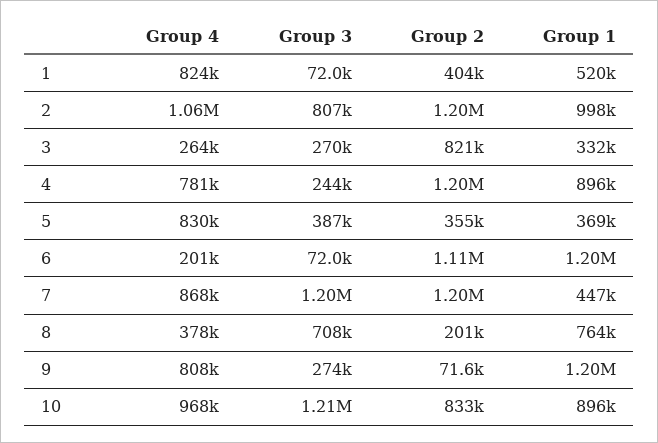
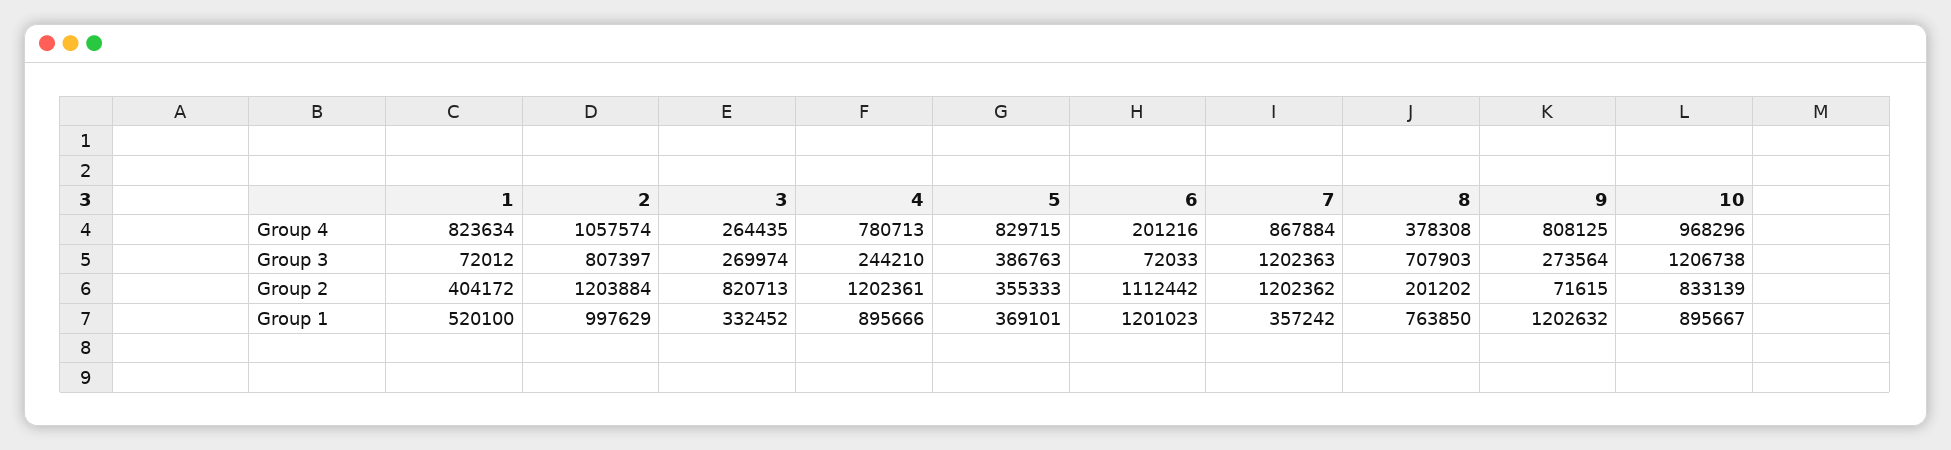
Group 1, 7: 447000 -> 357242

